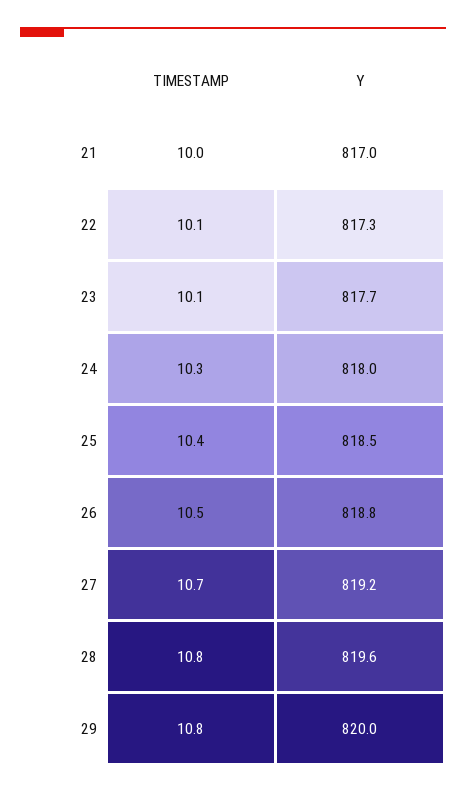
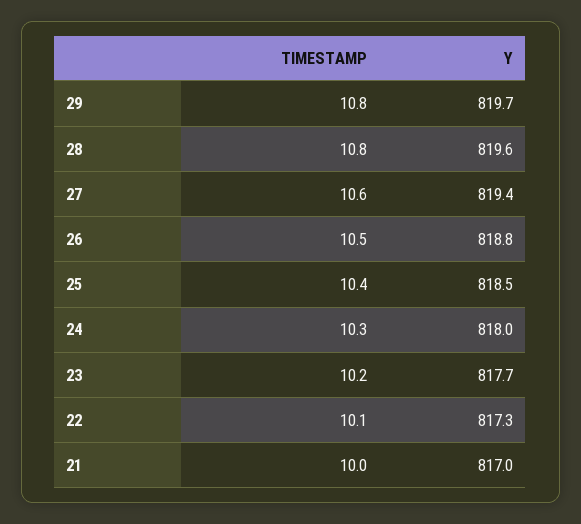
TIMESTAMP, 23: 10.1 -> 10.2
TIMESTAMP, 27: 10.7 -> 10.6
Y, 27: 819.2 -> 819.4
Y, 29: 820 -> 819.7

